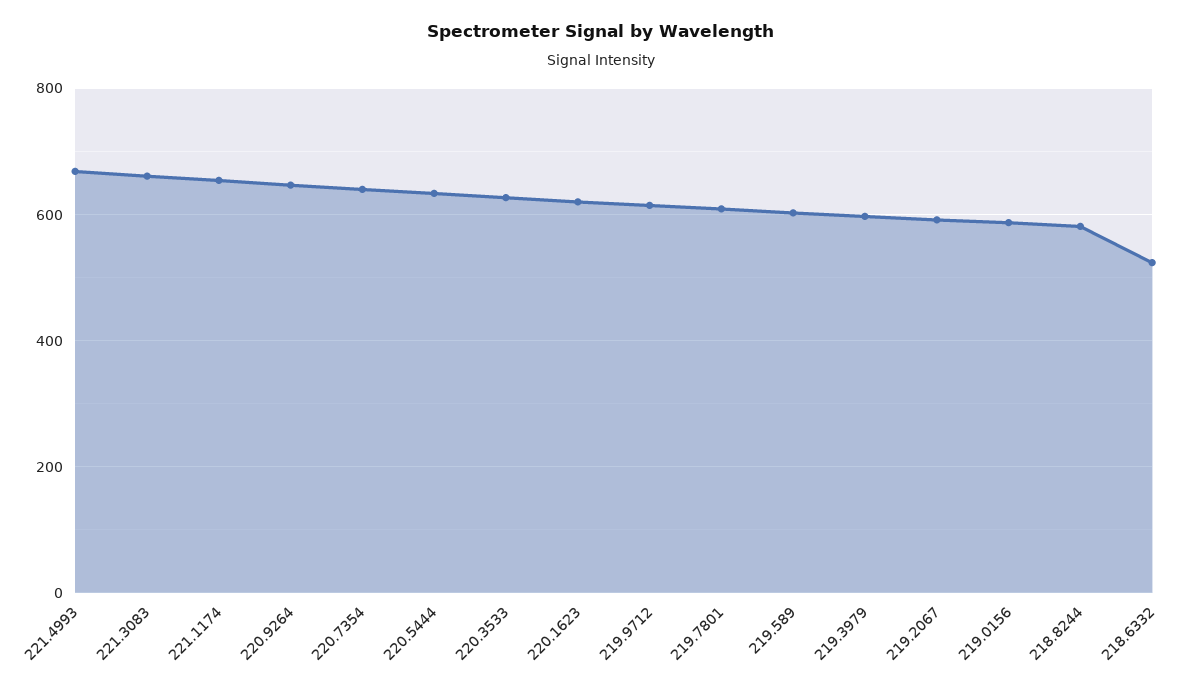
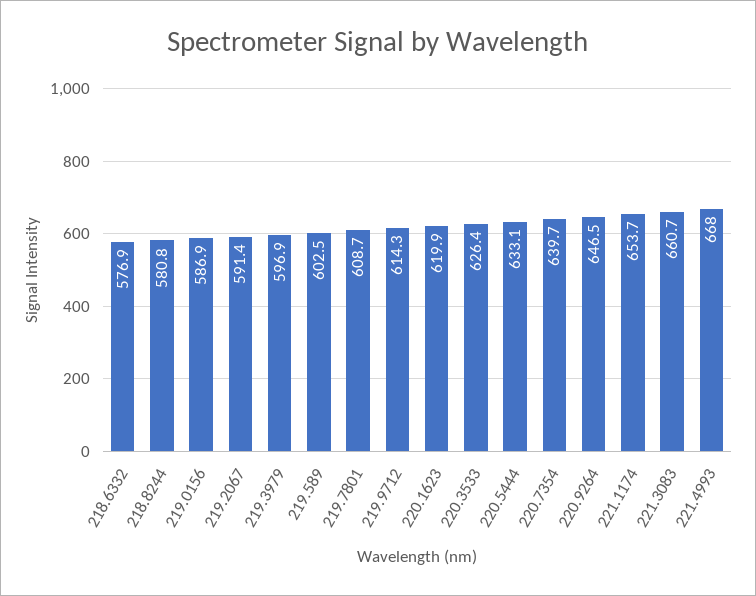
218.6332: 520 -> 576.9

